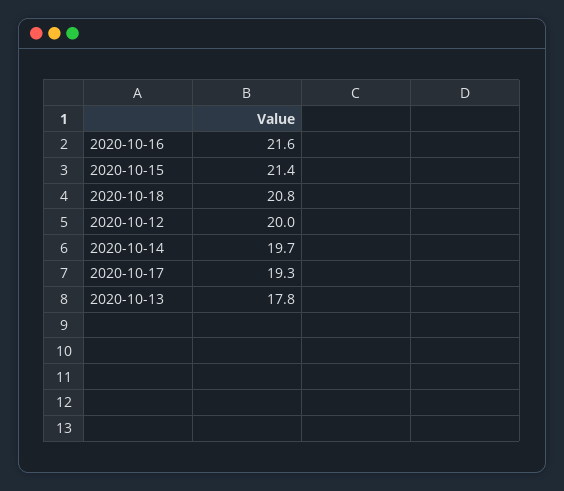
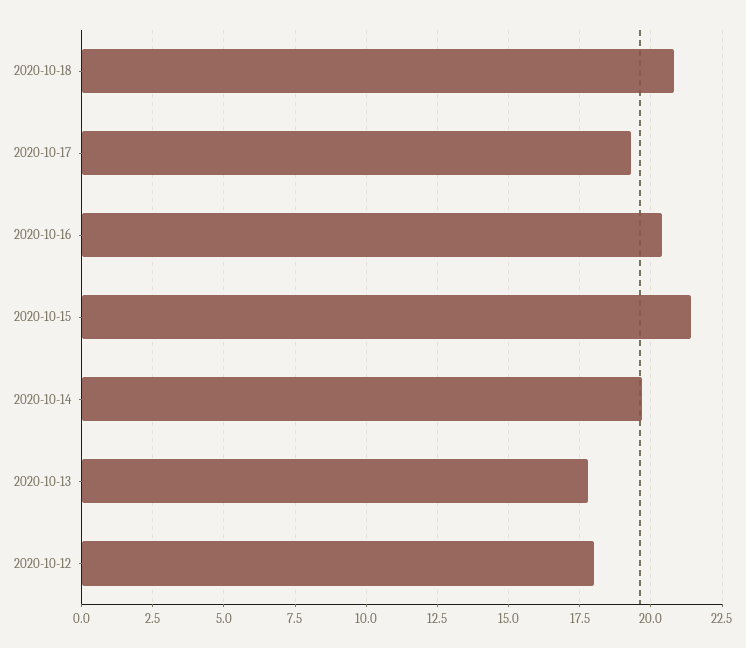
2020-10-16: 21.6 -> 20.5
2020-10-12: 20 -> 18

